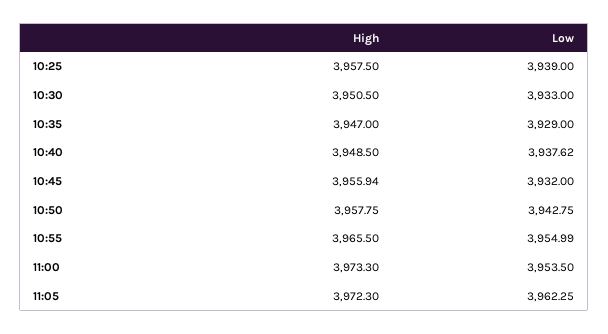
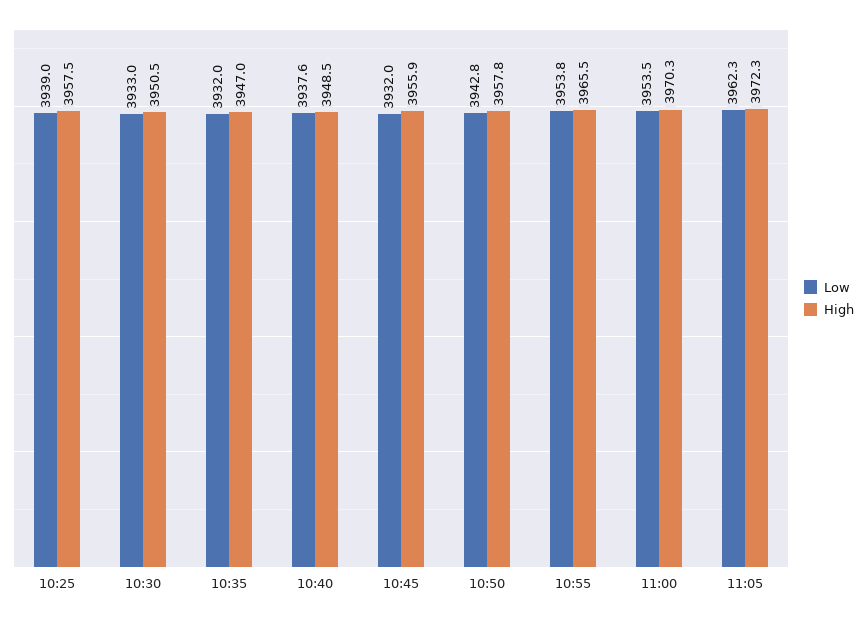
Low, 10:35: 3929 -> 3932
Low, 10:55: 3954.99 -> 3953.8
High, 11:00: 3973.3 -> 3970.3

